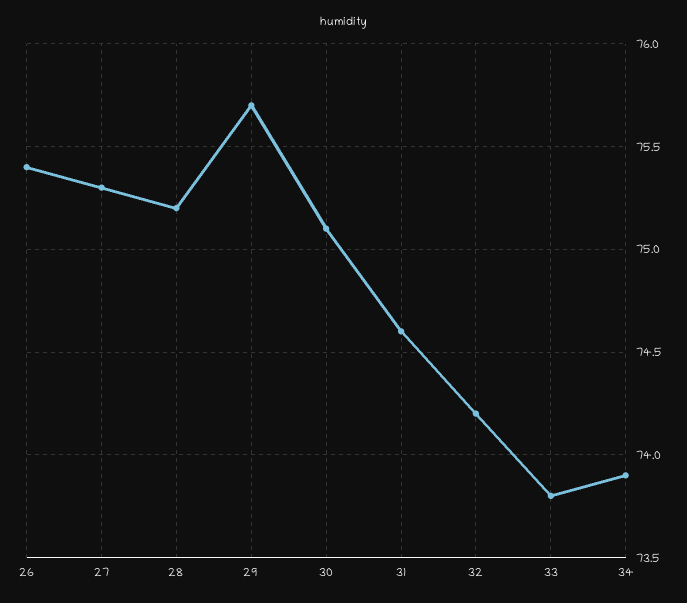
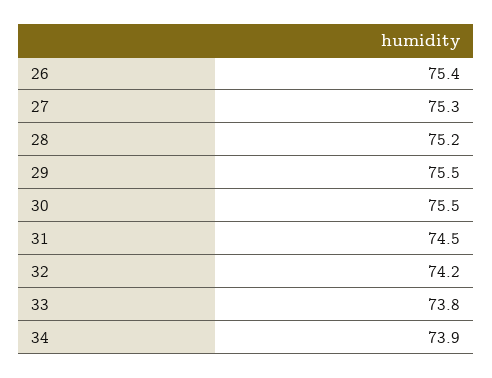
29: 75.7 -> 75.5
30: 75.1 -> 75.5
31: 74.6 -> 74.5

